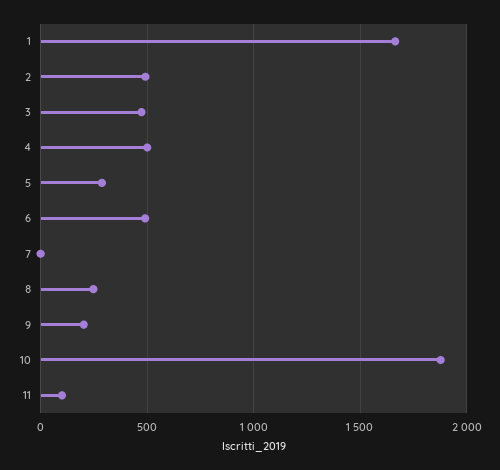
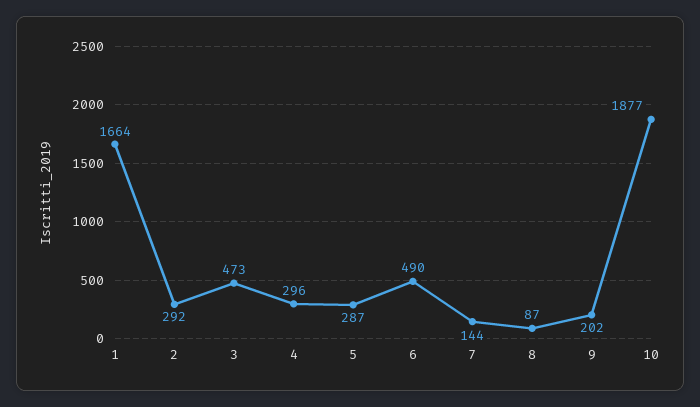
2: 500 -> 292
4: 500 -> 296
7: 0 -> 144
8: 250 -> 87
11: 100 -> none

